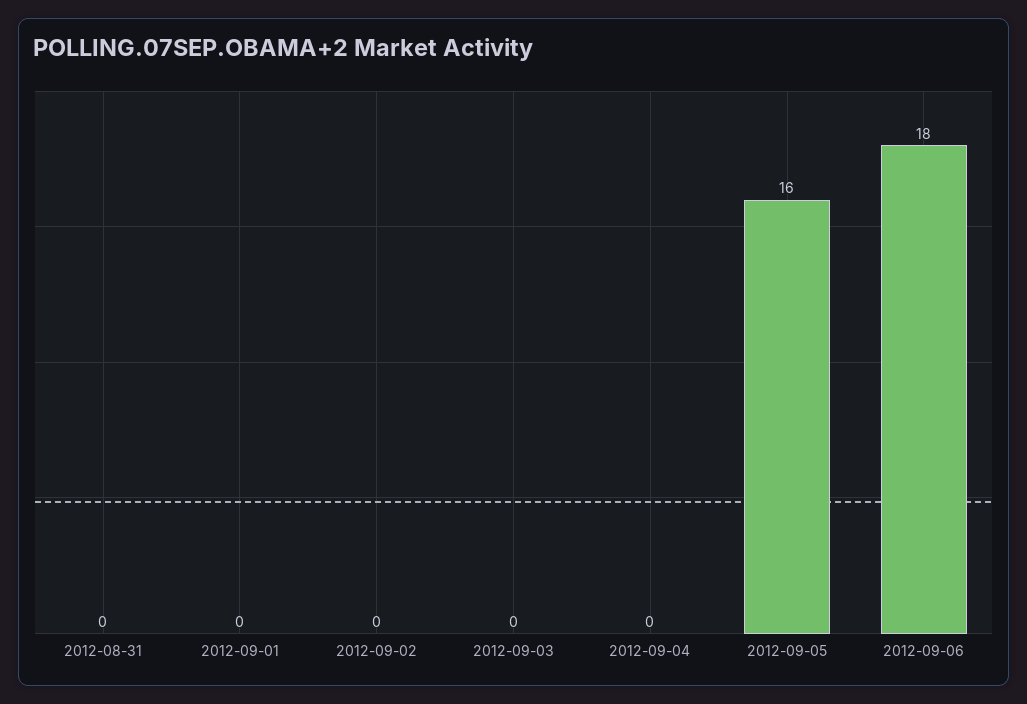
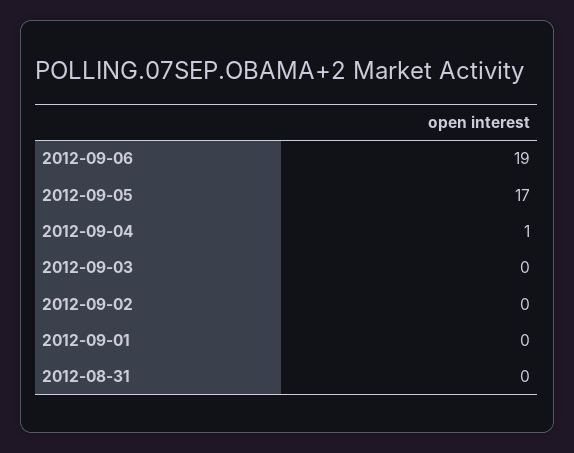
2012-09-04: 0 -> 1
2012-09-05: 16 -> 17
2012-09-06: 18 -> 19

